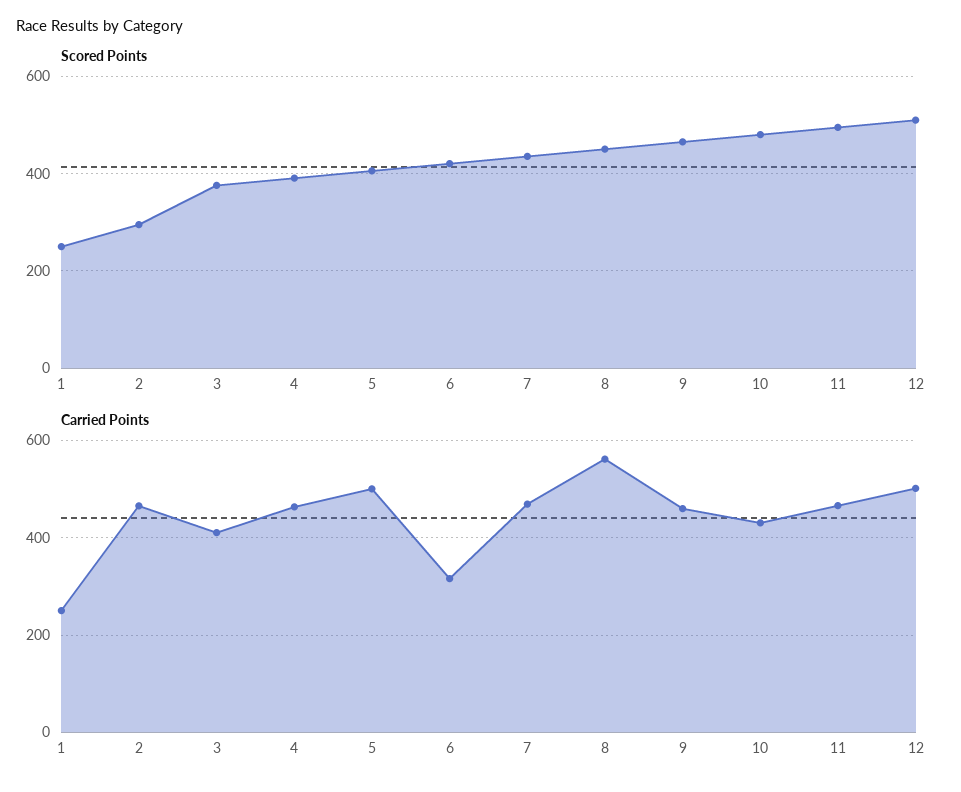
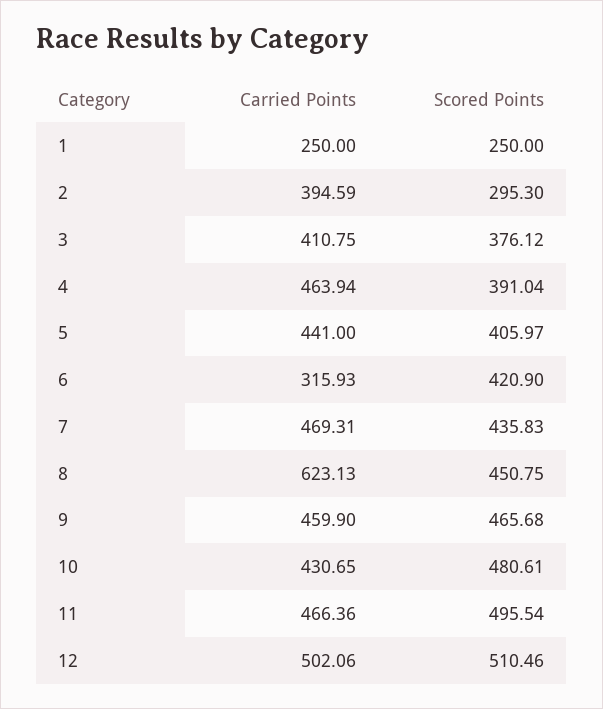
Carried Points, 2: 460 -> 394.59
Carried Points, 5: 500 -> 441
Carried Points, 8: 560 -> 623.13

